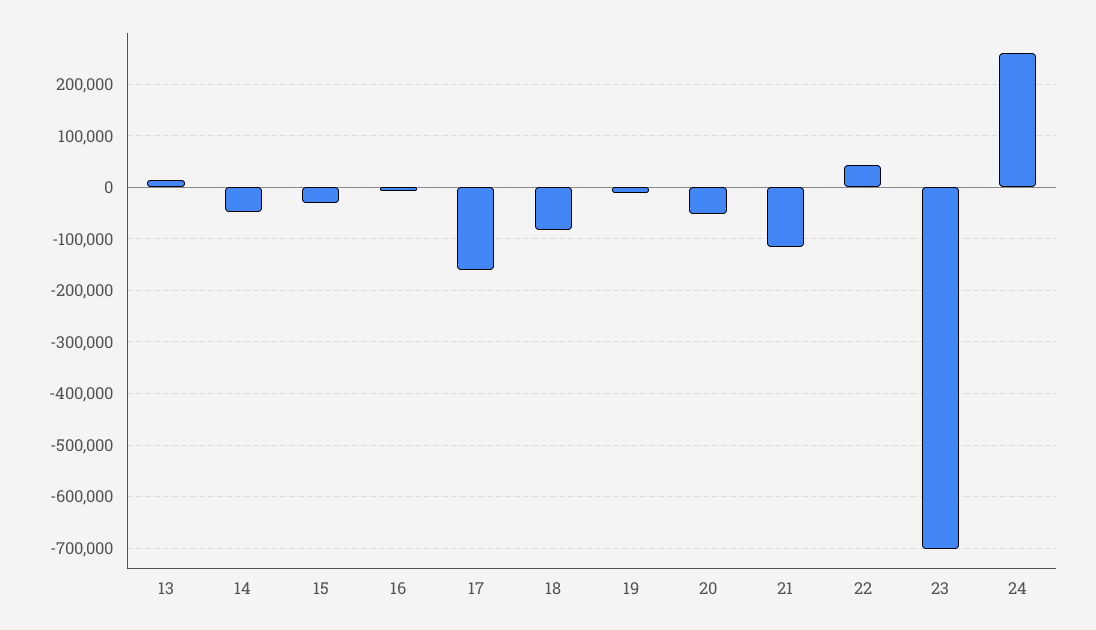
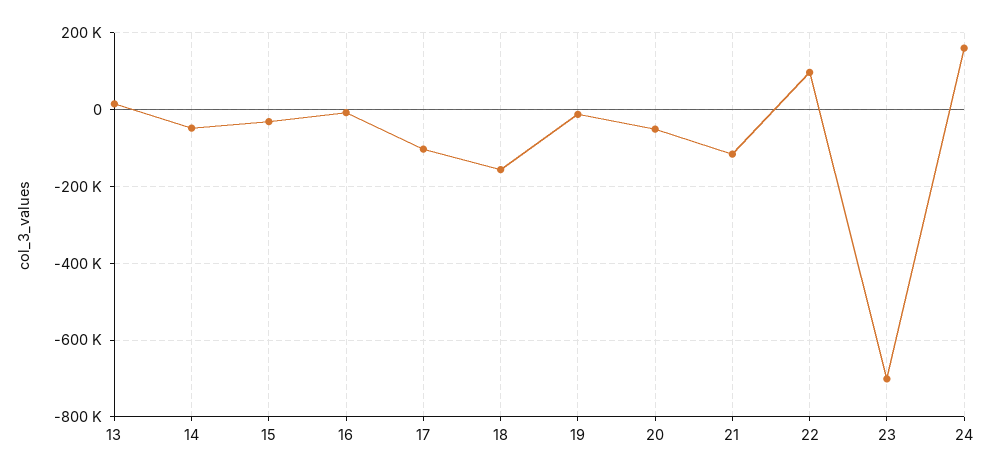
17: -160000 -> -100000
18: -80000 -> -160000
22: 40000 -> 100000
24: 260000 -> 160000

